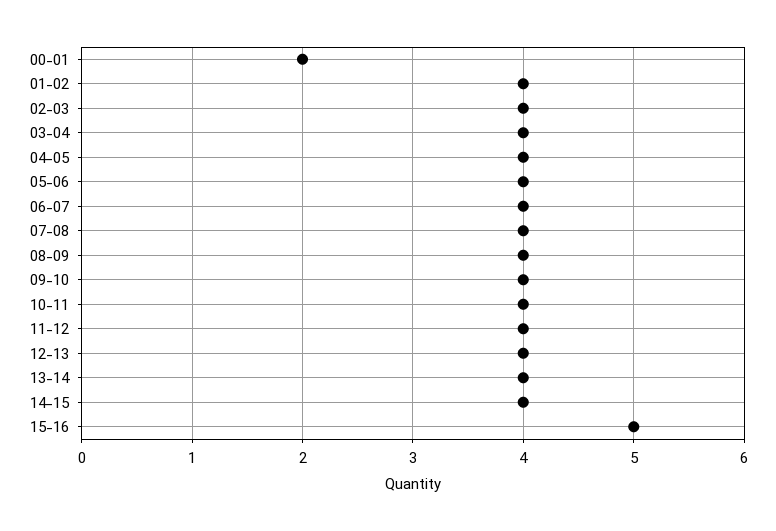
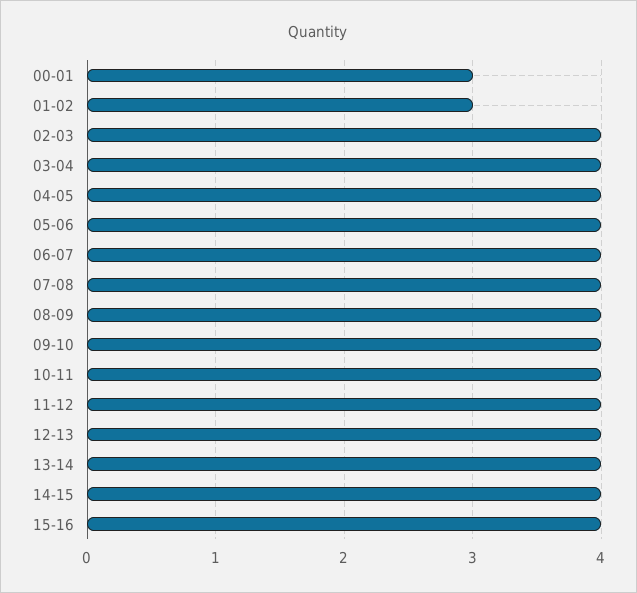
00-01: 2 -> 3
01-02: 4 -> 3
15-16: 5 -> 4

